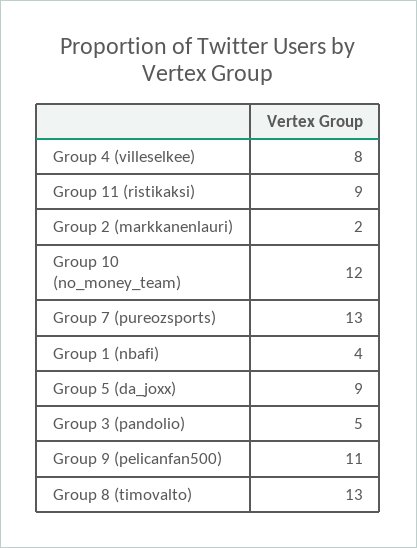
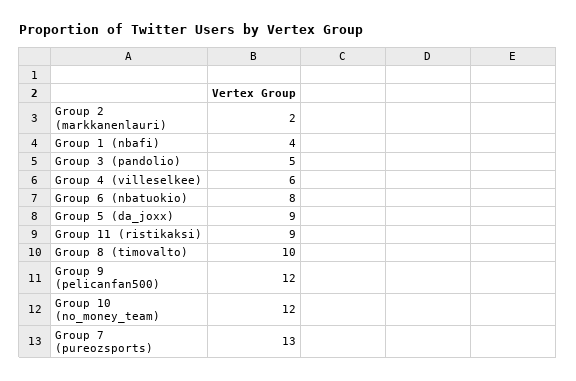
Group 4 (villeselkee): 8 -> 6
Group 9 (pelicanfan500): 11 -> 12
Group 8 (timovalto): 13 -> 10
Group 6 (nbatuokio): none -> 8

